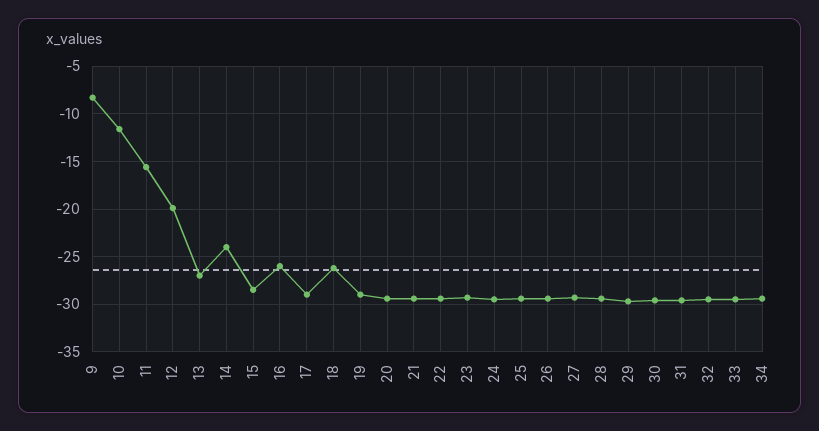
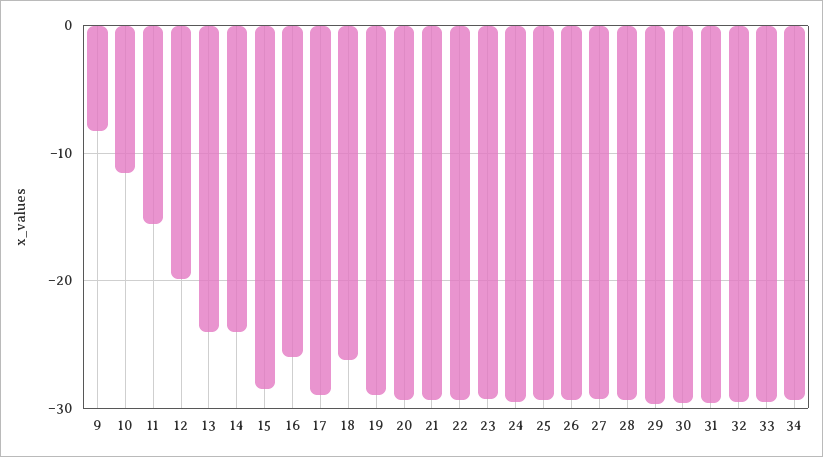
13: -27 -> -24

